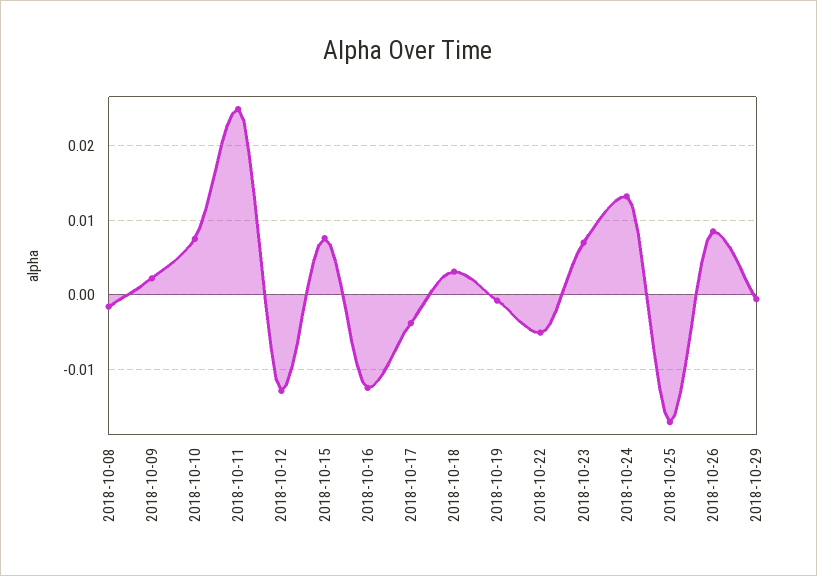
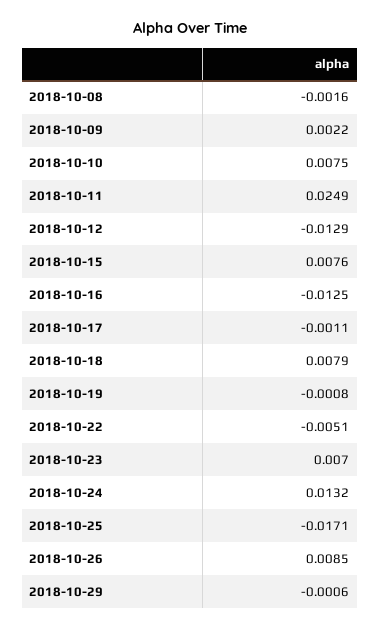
2018-10-17: -0.004 -> -0.0011
2018-10-18: 0.003 -> 0.0079

